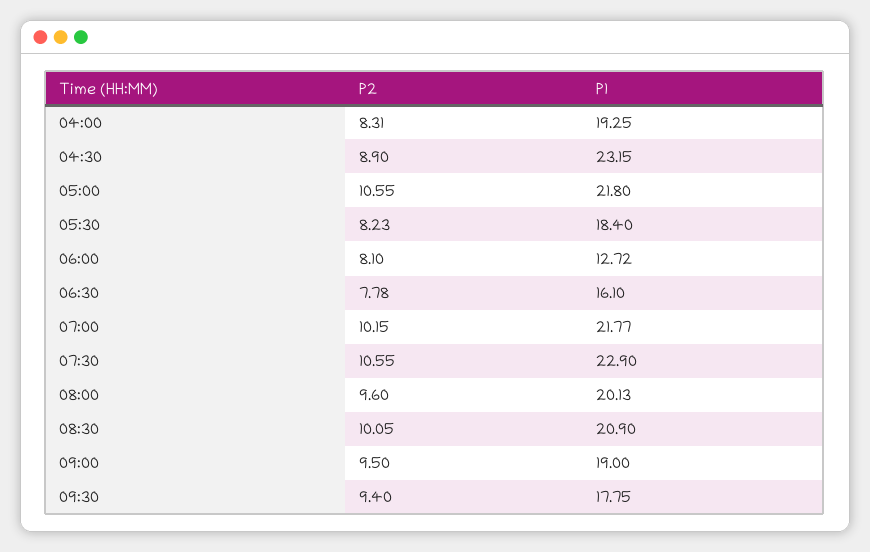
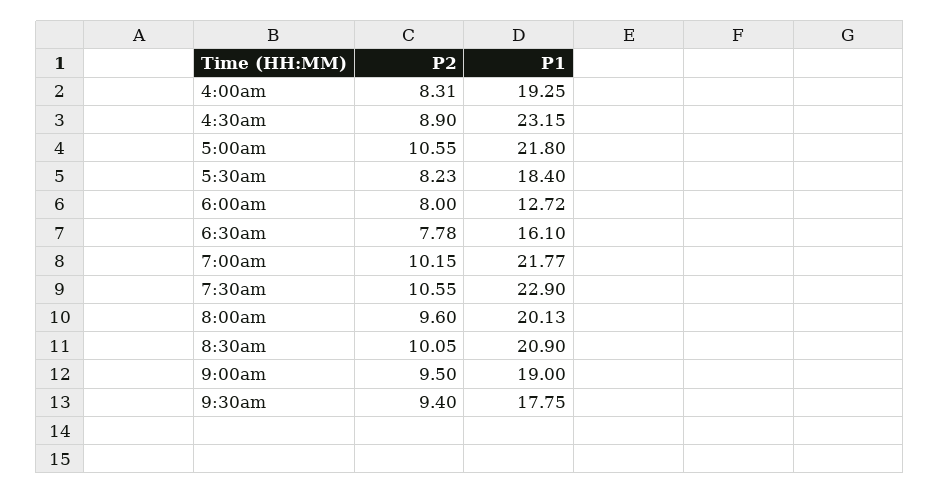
P2, 06:00: 8.1 -> 8

